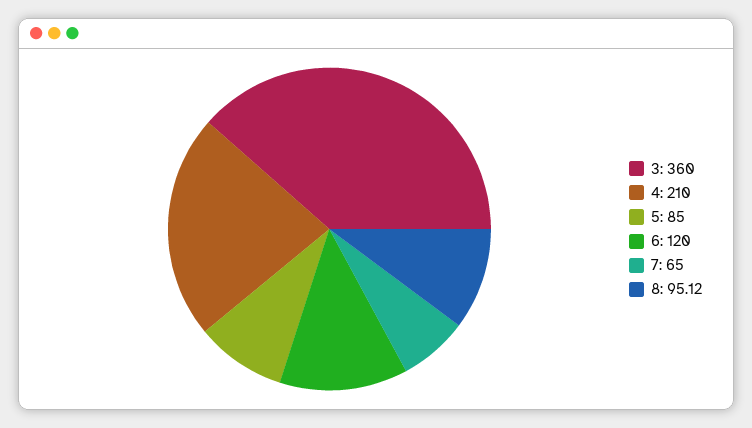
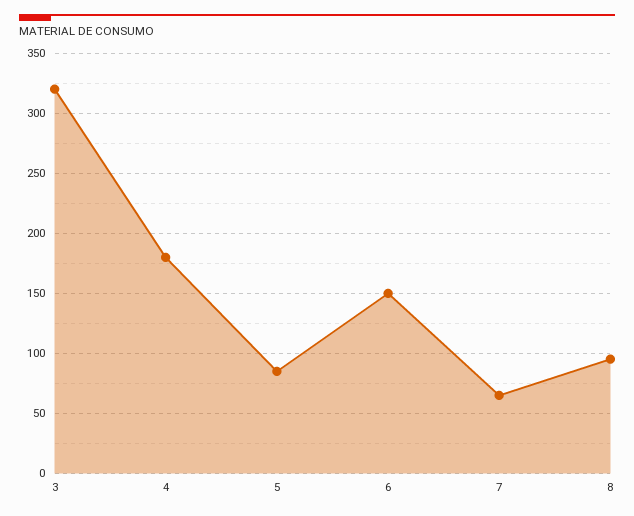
3: 360 -> 320
4: 210 -> 180
6: 120 -> 150

